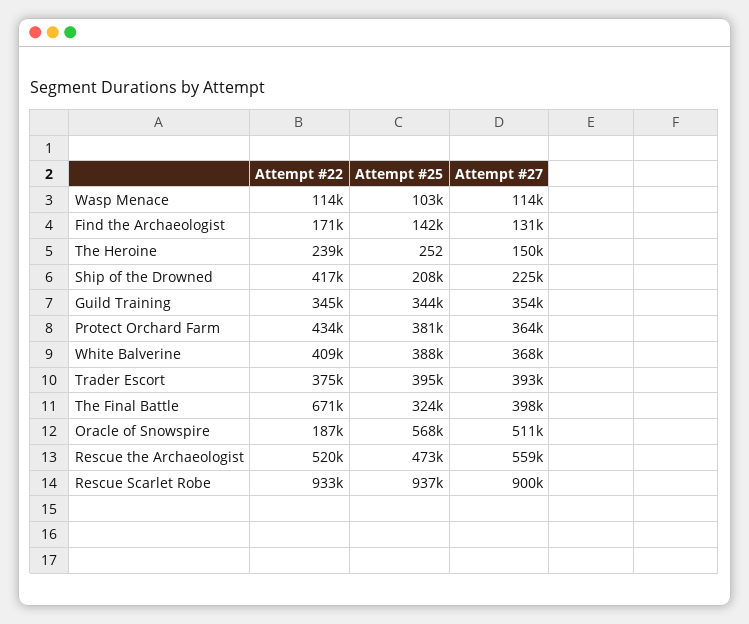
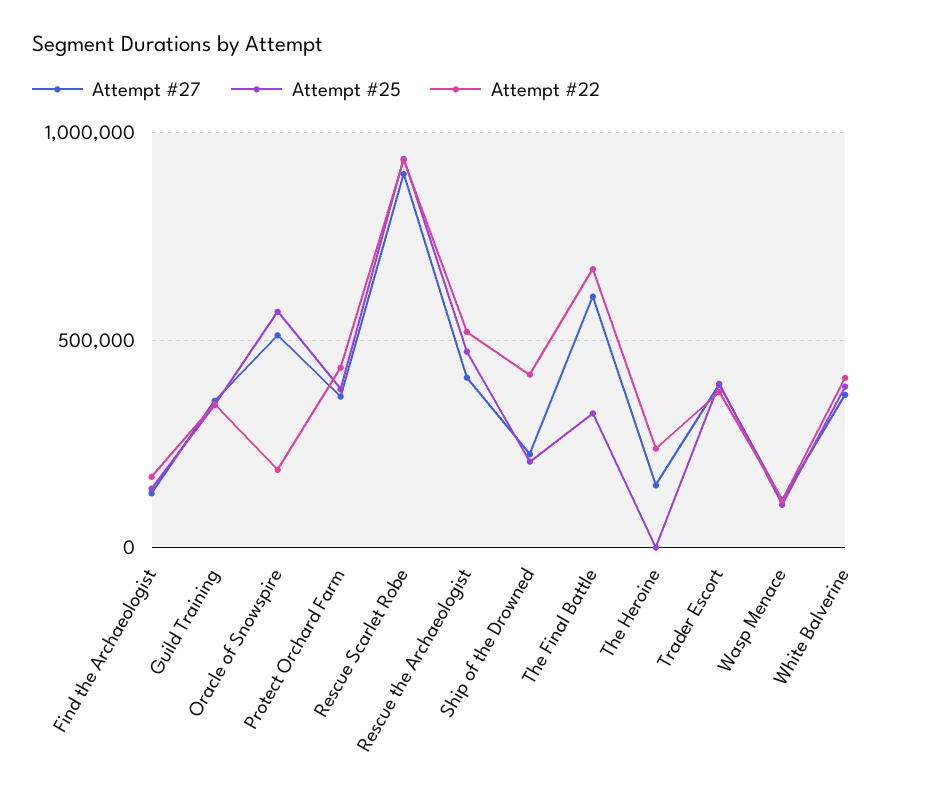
Attempt #27, The Final Battle: 398000 -> 600000
Attempt #27, Rescue the Archaeologist: 559000 -> 400000

